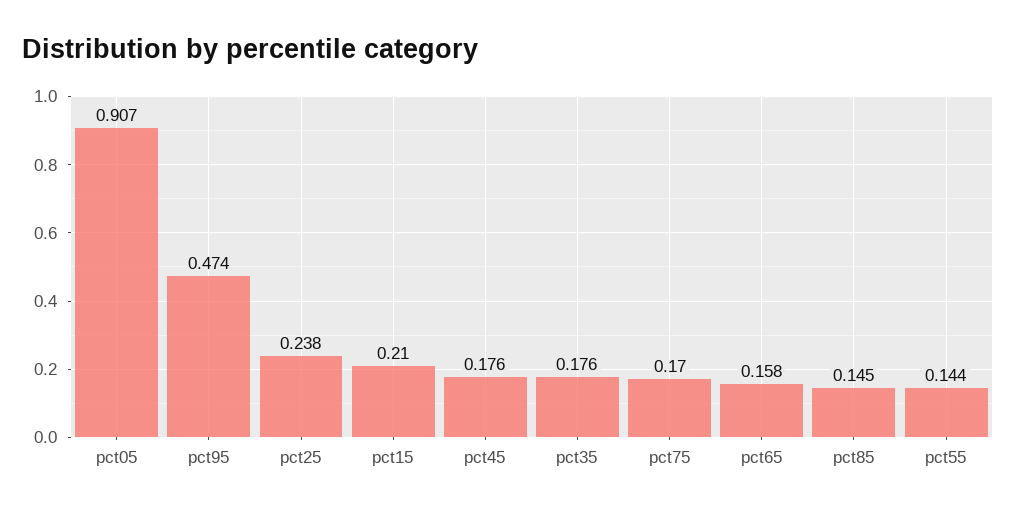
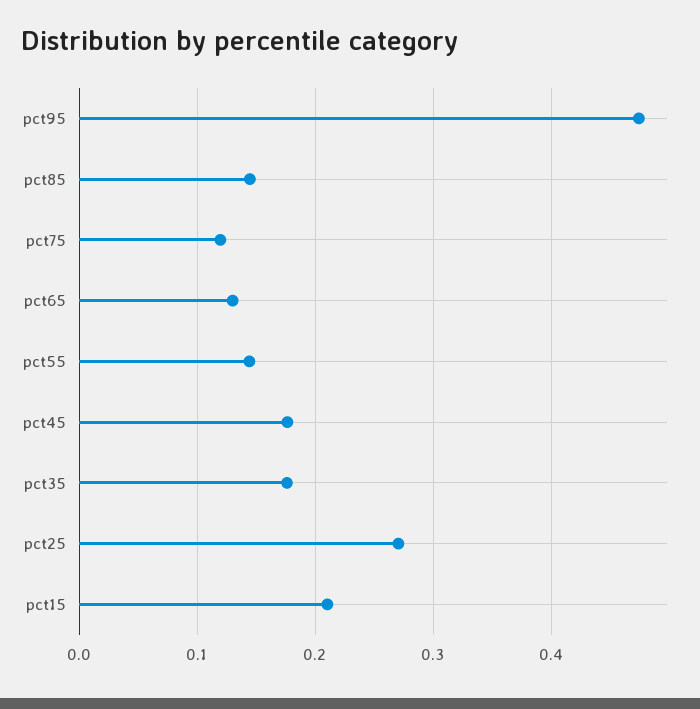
pct05: 0.907 -> none
pct25: 0.238 -> 0.27
pct75: 0.17 -> 0.12
pct65: 0.158 -> 0.13

